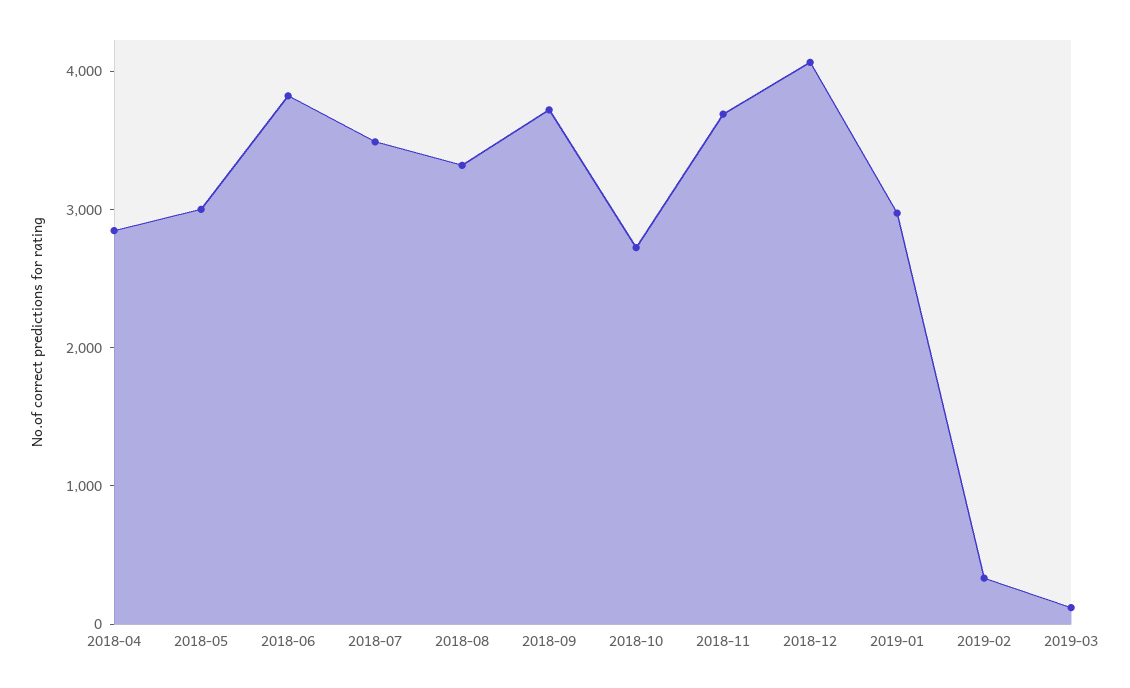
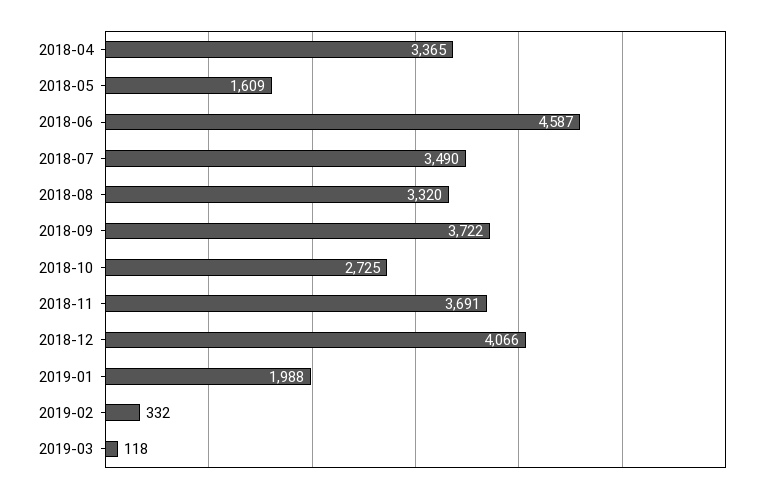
2018-04: 2800 -> 3365
2018-05: 3000 -> 1609
2018-06: 3800 -> 4587
2019-01: 3000 -> 1988

